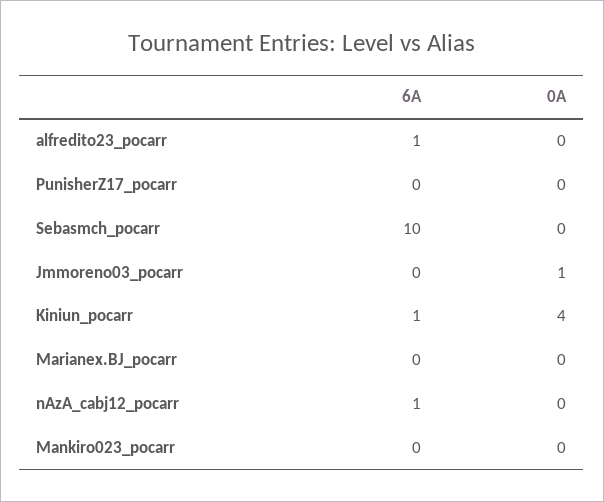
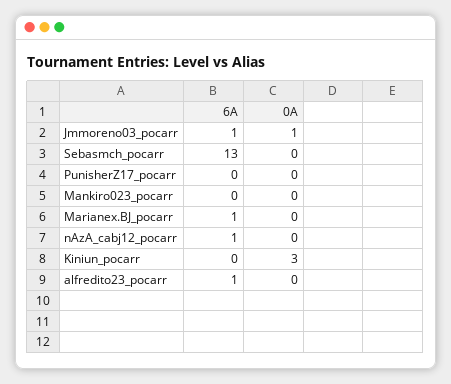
6A, Sebasmch_pocarr: 10 -> 13
6A, Jmmoreno03_pocarr: 0 -> 1
6A, Kiniun_pocarr: 1 -> 0
0A, Kiniun_pocarr: 4 -> 3
6A, Marianex.BJ_pocarr: 0 -> 1

